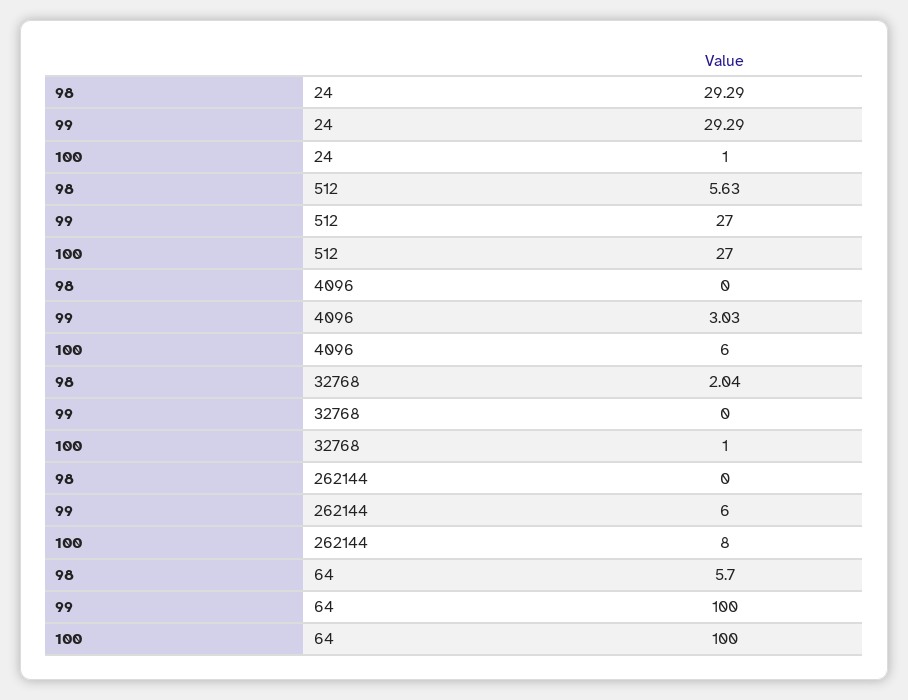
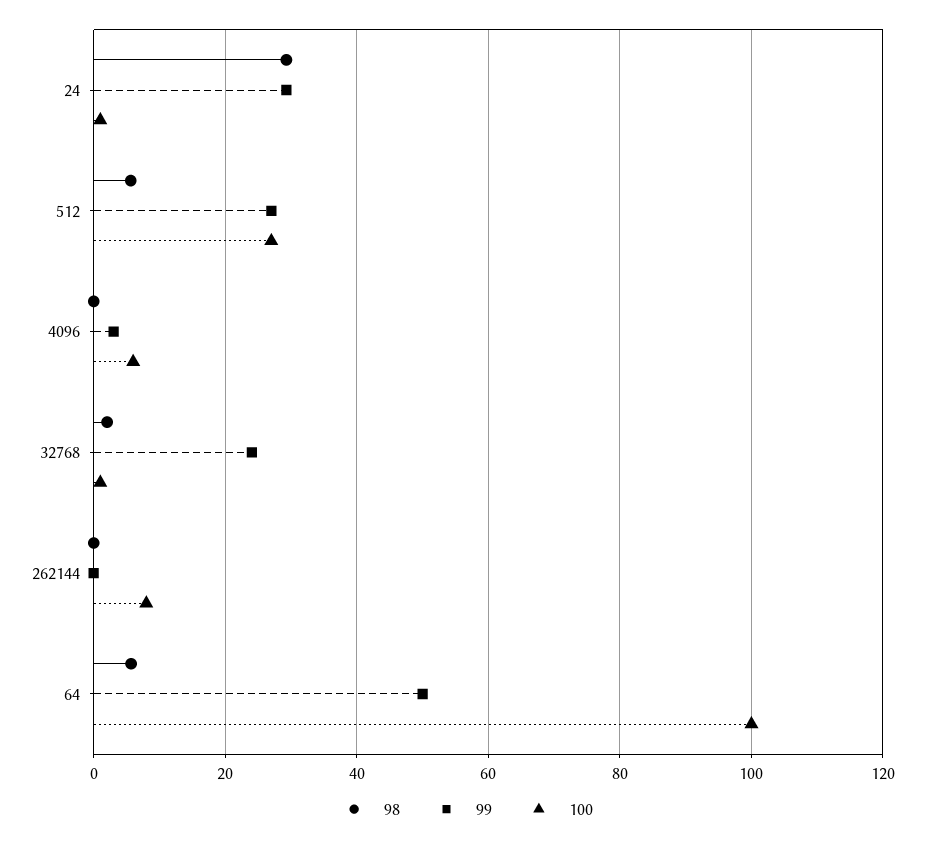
99, 32768: 0 -> 24
99, 262144: 6 -> 0
99, 64: 100 -> 50

